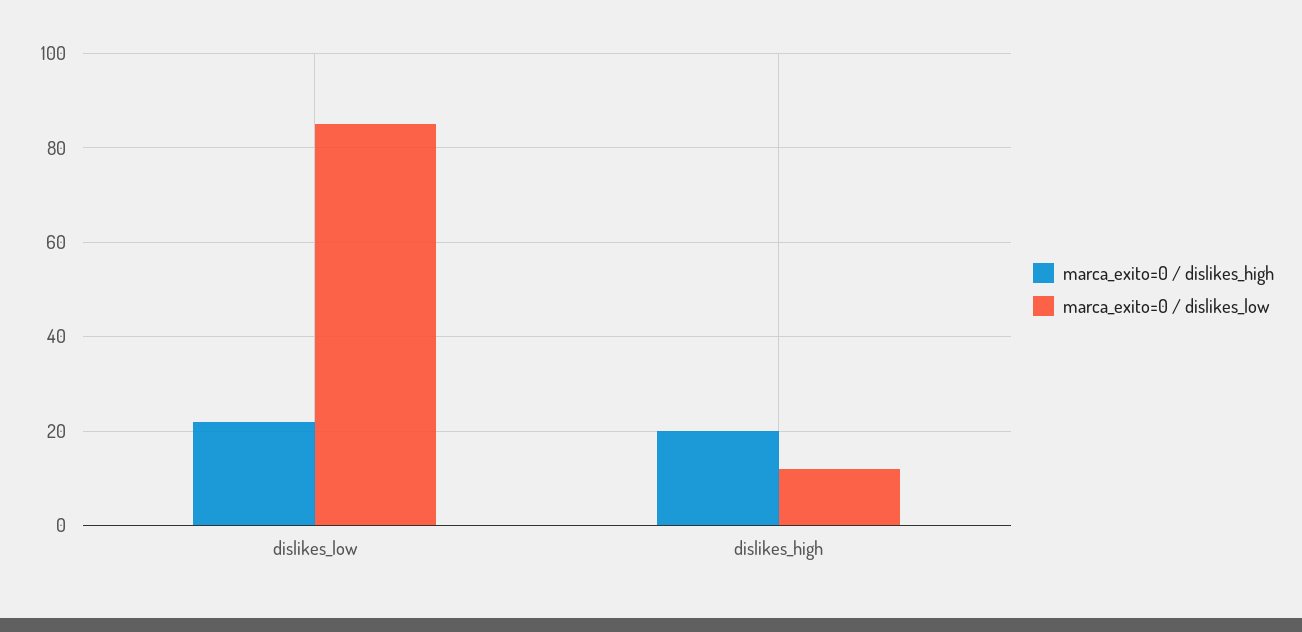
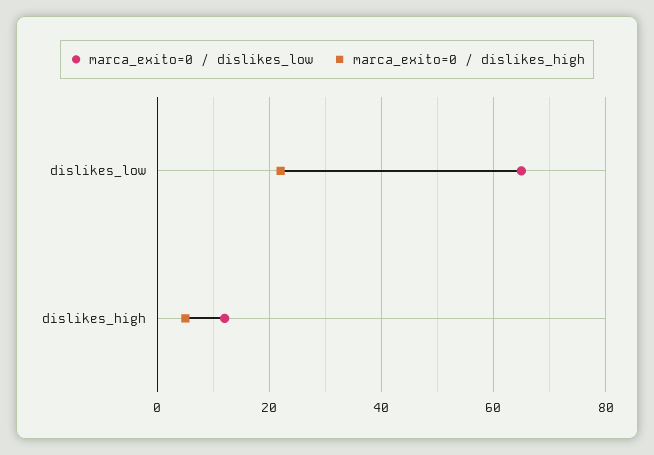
marca_exito=0 / dislikes_low, dislikes_low: 85 -> 65
marca_exito=0 / dislikes_high, dislikes_high: 20 -> 5

